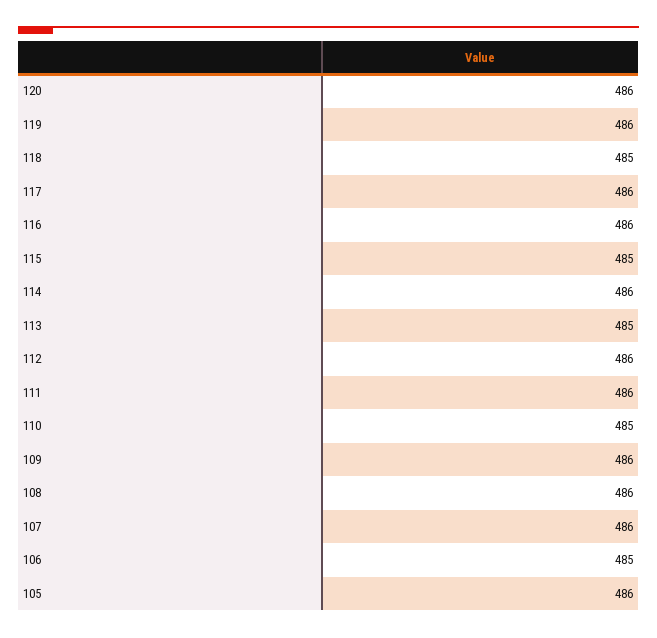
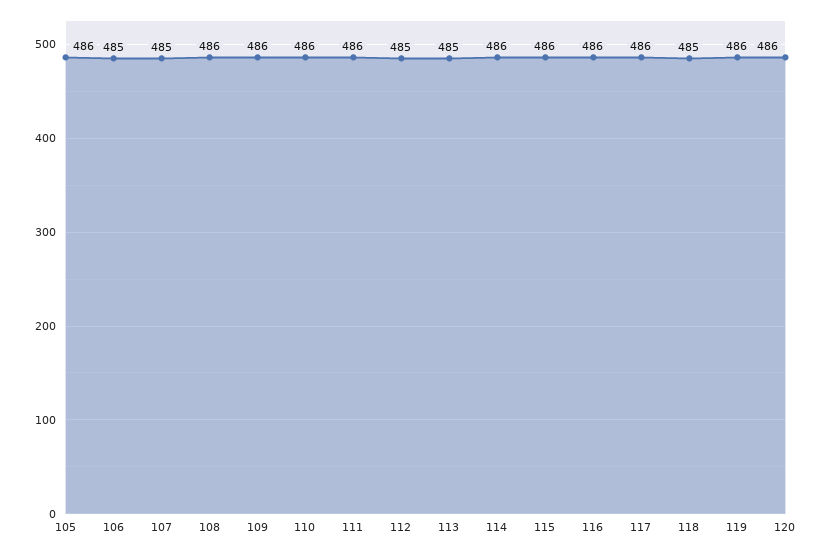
115: 485 -> 486
112: 486 -> 485
110: 485 -> 486
107: 486 -> 485

